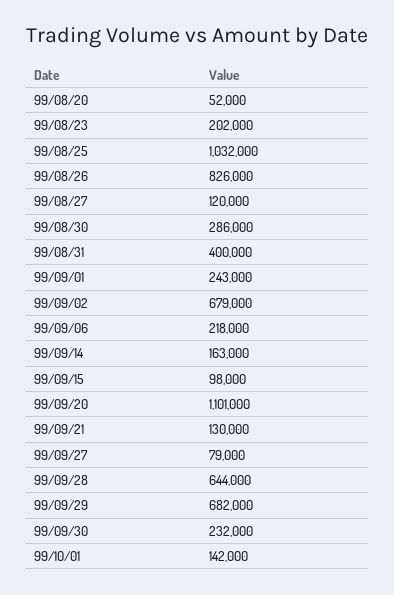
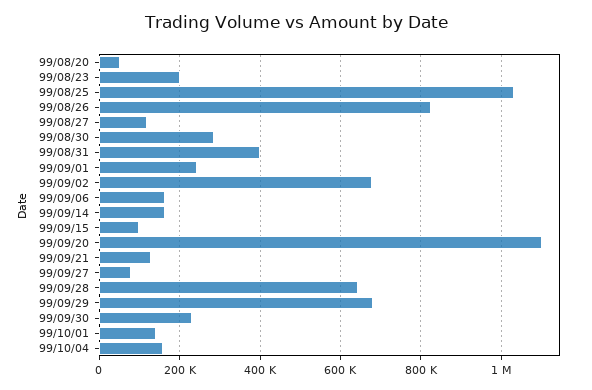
99/09/06: 218000 -> 160000
99/10/04: none -> 160000

